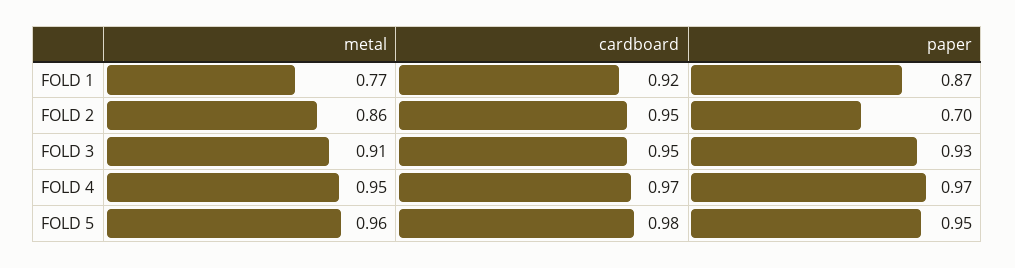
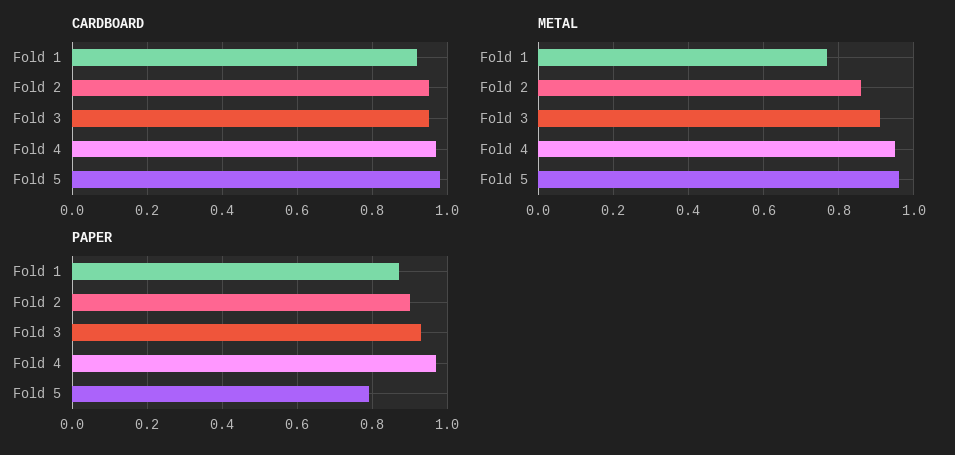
paper, FOLD 2: 0.7 -> 0.9
paper, FOLD 5: 0.95 -> 0.8

